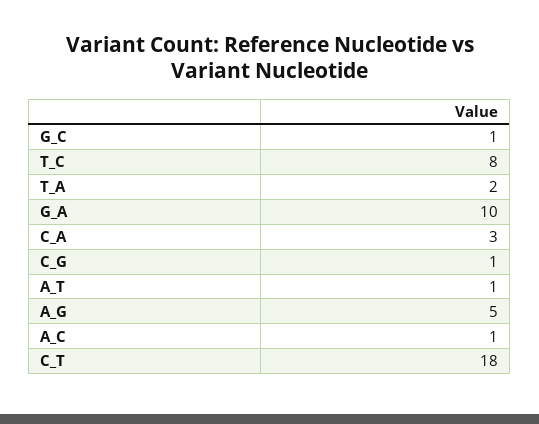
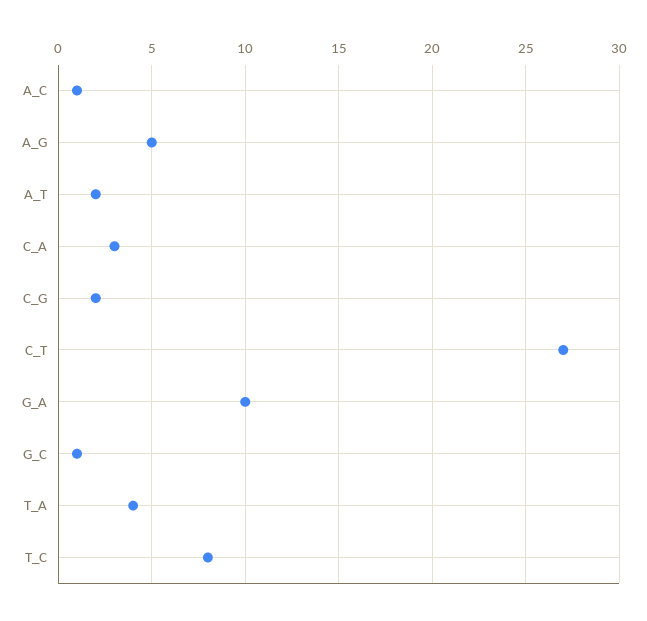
T_A: 2 -> 4
C_G: 1 -> 2
A_T: 1 -> 2
C_T: 18 -> 27

